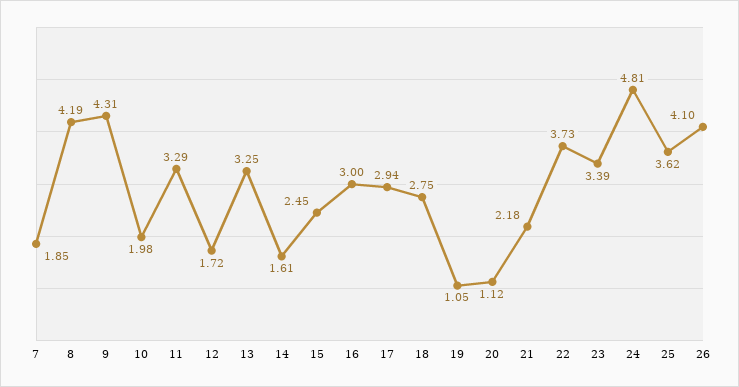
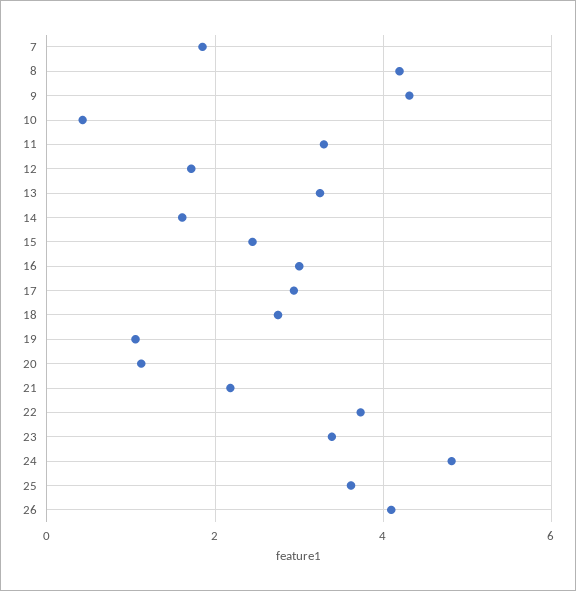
10: 1.98 -> 0.4

